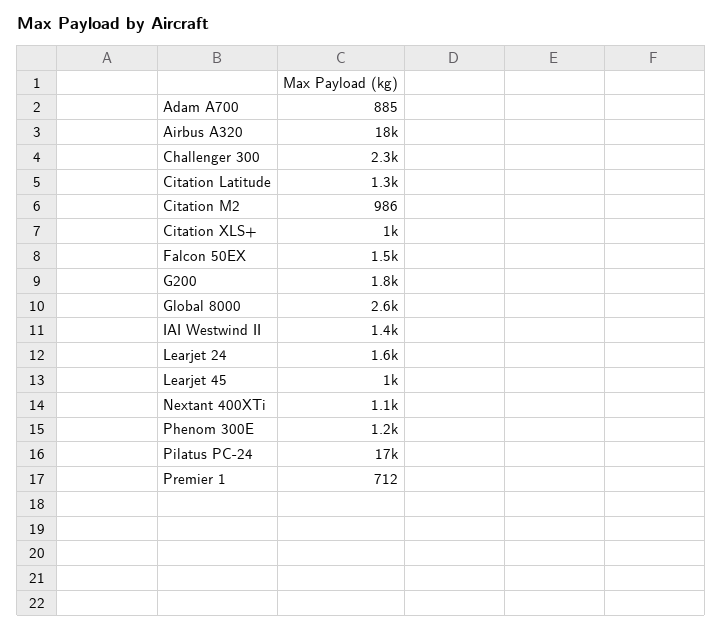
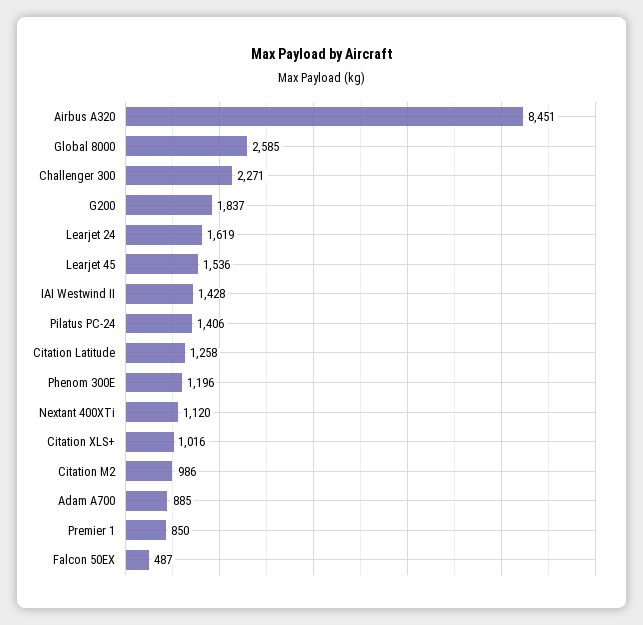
Airbus A320: 18000 -> 8451
Falcon 50EX: 1500 -> 487
Learjet 45: 1000 -> 1536
Pilatus PC-24: 17000 -> 1406
Premier 1: 712 -> 850

